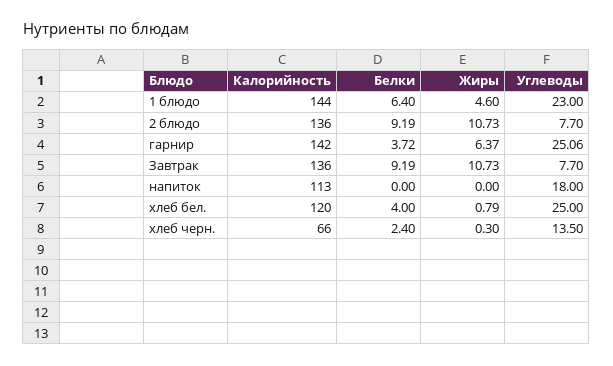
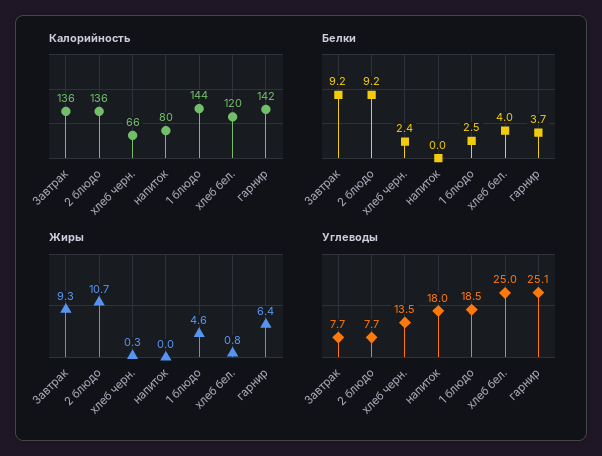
Белки, 1 блюдо: 6.4 -> 2.5
Углеводы, 1 блюдо: 23 -> 18.5
Жиры, Завтрак: 10.73 -> 9.3
Калорийность, напиток: 113 -> 80

